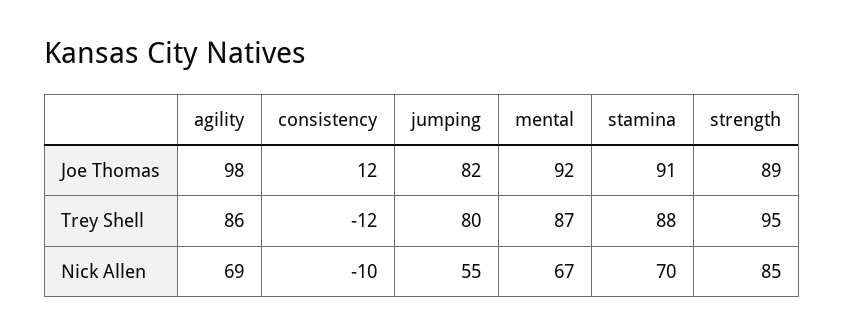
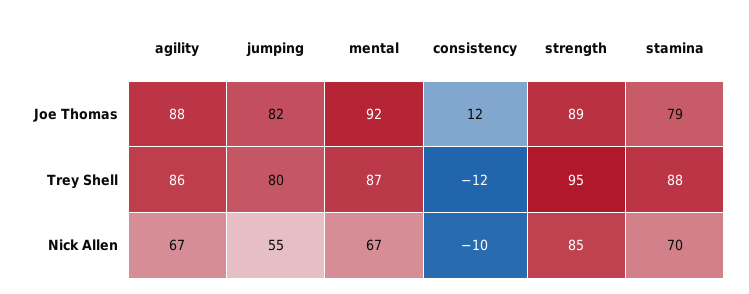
agility, Joe Thomas: 98 -> 88
stamina, Joe Thomas: 91 -> 79
agility, Nick Allen: 69 -> 67

